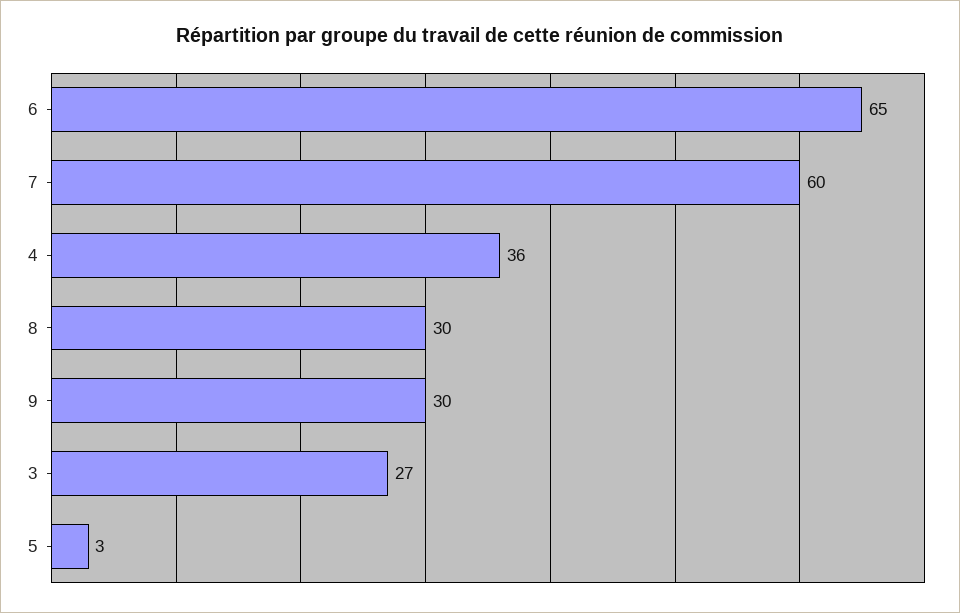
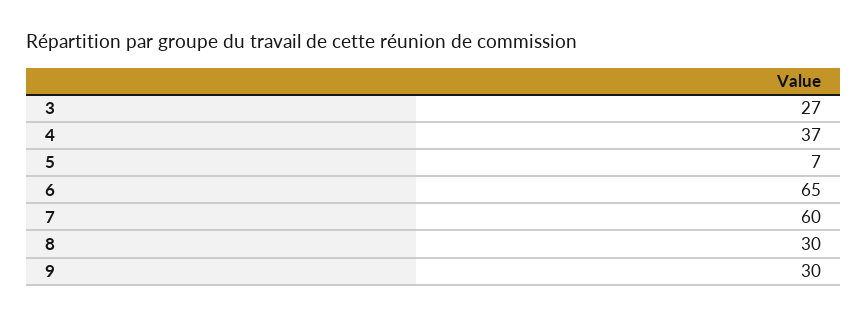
4: 36 -> 37
5: 3 -> 7

